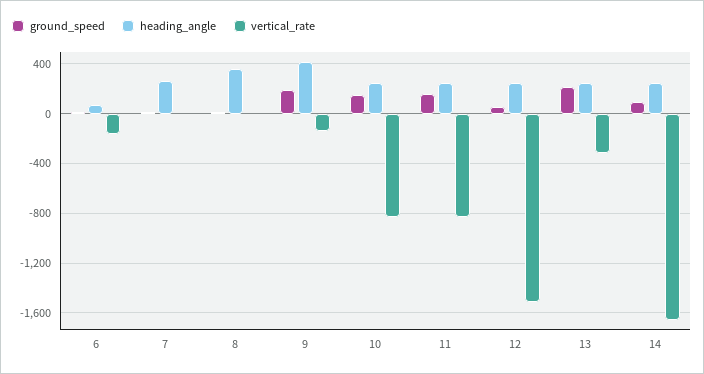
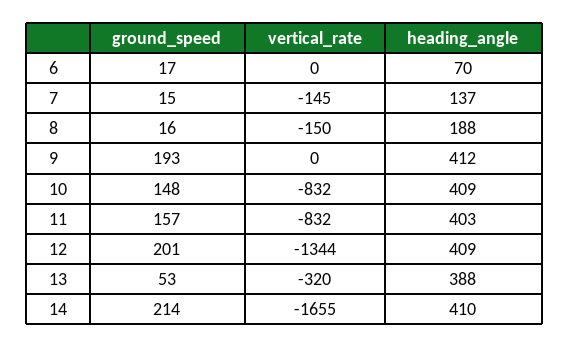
vertical_rate, 6: -150 -> 0
heading_angle, 7: 250 -> 137
vertical_rate, 7: 0 -> -145
heading_angle, 8: 350 -> 188
vertical_rate, 8: 0 -> -150
vertical_rate, 9: -150 -> 0
heading_angle, 10: 250 -> 409
heading_angle, 11: 250 -> 403
ground_speed, 12: 50 -> 201
heading_angle, 12: 250 -> 409
vertical_rate, 12: -1500 -> -1344
ground_speed, 13: 200 -> 53
heading_angle, 13: 250 -> 388
ground_speed, 14: 100 -> 214
heading_angle, 14: 250 -> 410

